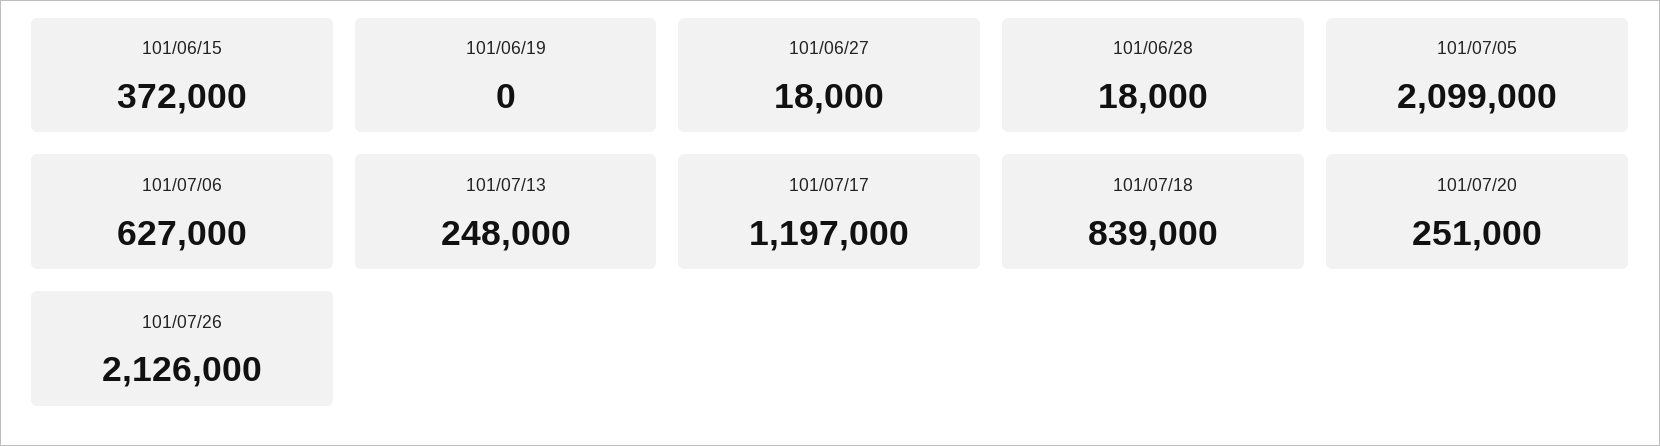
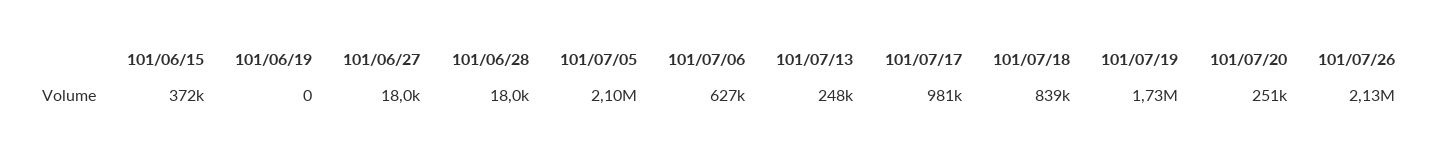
101/07/17: 1197000 -> 981000
101/07/19: none -> 1730000

